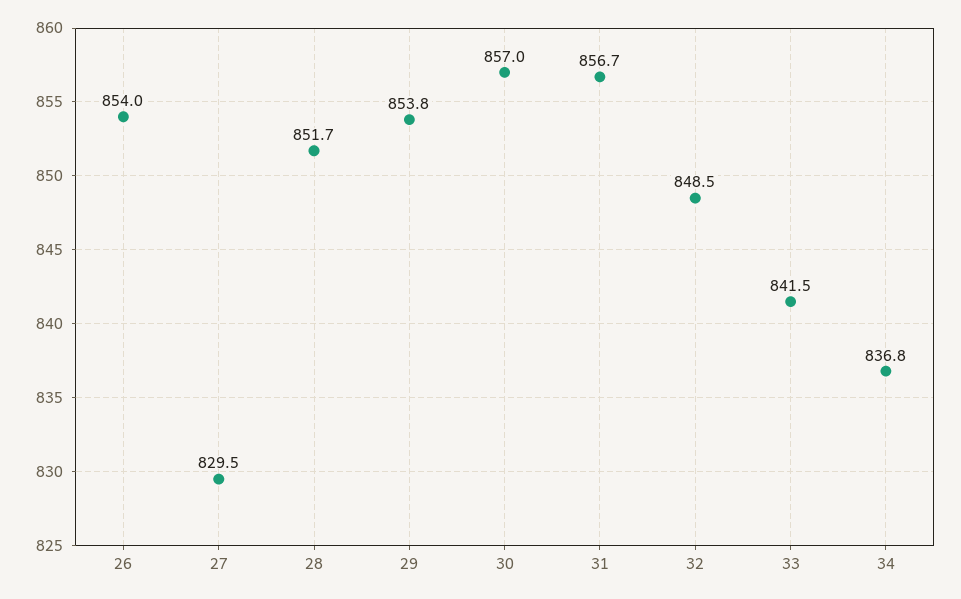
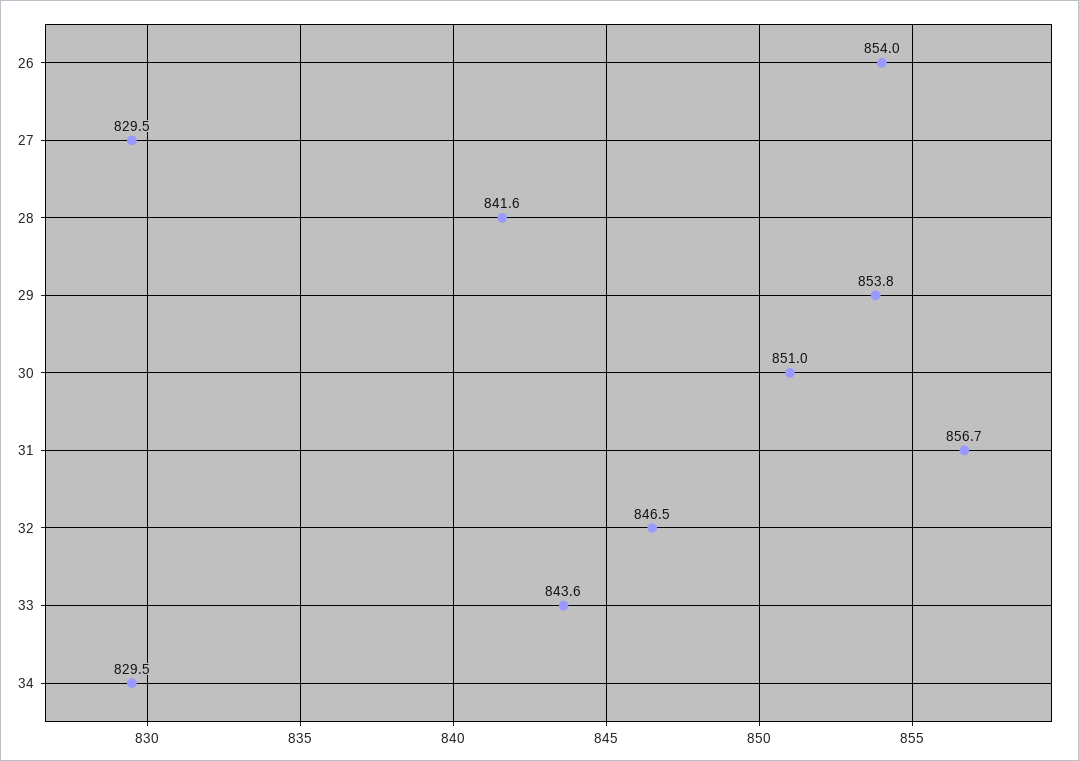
28: 851.7 -> 841.6
30: 857 -> 851
32: 848.5 -> 846.5
33: 841.5 -> 843.6
34: 836.8 -> 829.5

